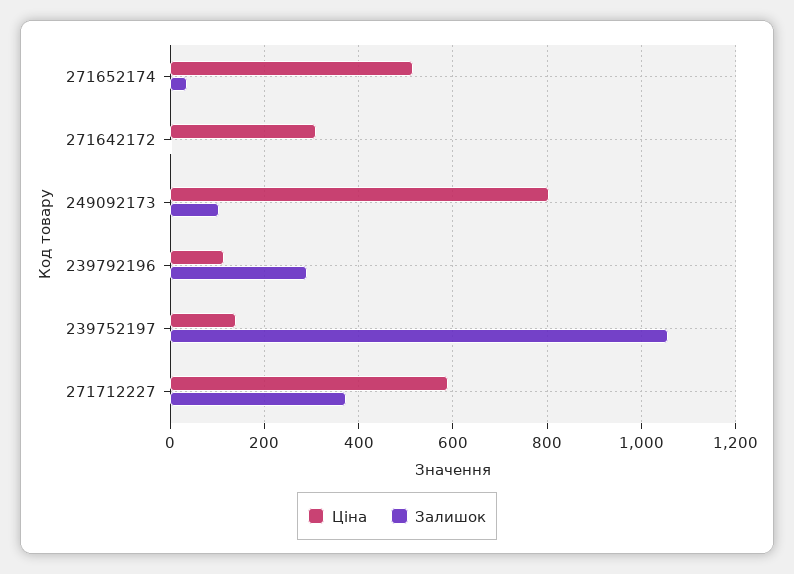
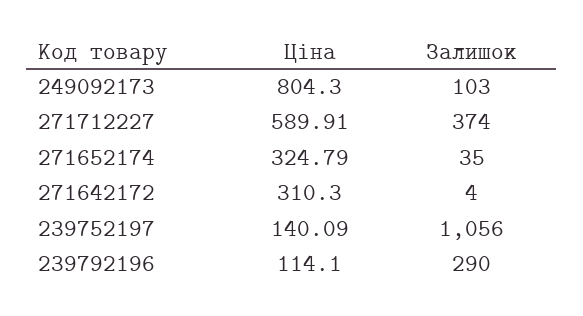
Ціна, 271652174: 520 -> 324.79

